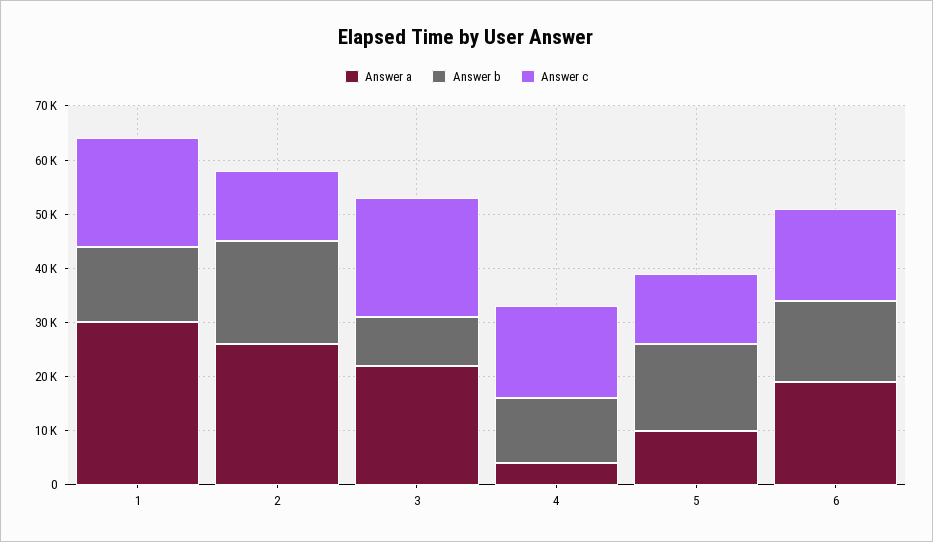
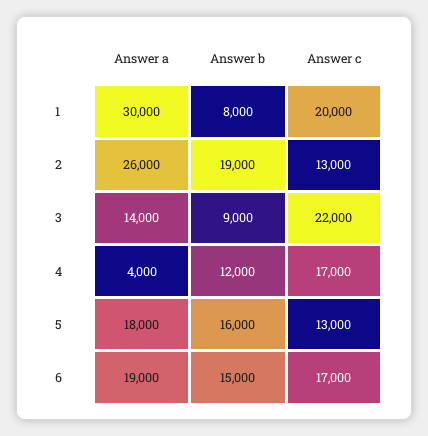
Answer b, 1: 14000 -> 8000
Answer a, 3: 22000 -> 14000
Answer a, 5: 10000 -> 18000

